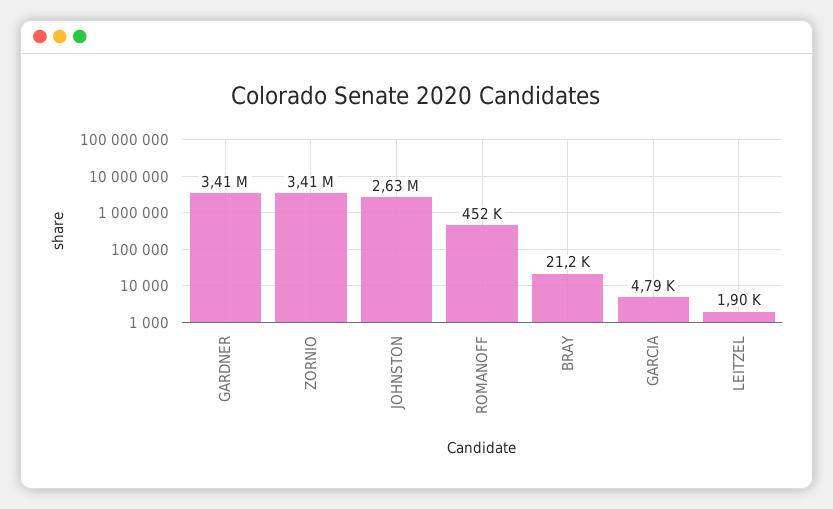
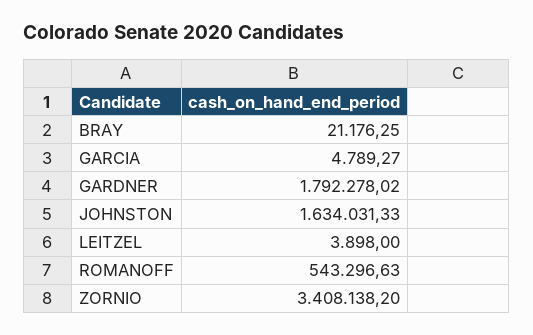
GARDNER: 3410000 -> 1792278.02
JOHNSTON: 2630000 -> 1634031.33
ROMANOFF: 452000 -> 543296.63
LEITZEL: 1900 -> 3898

